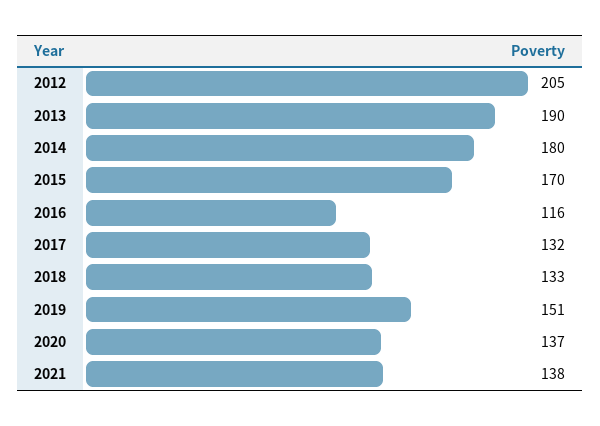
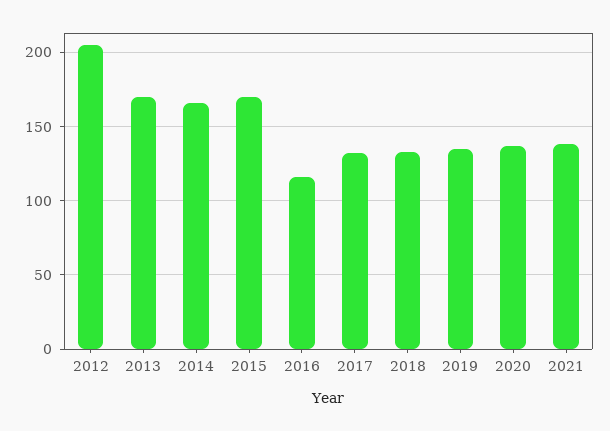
2013: 190 -> 170
2014: 180 -> 165
2019: 151 -> 135

